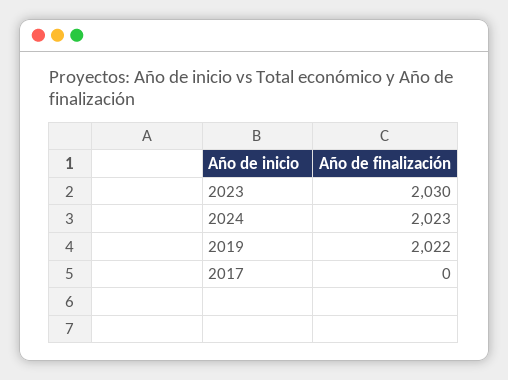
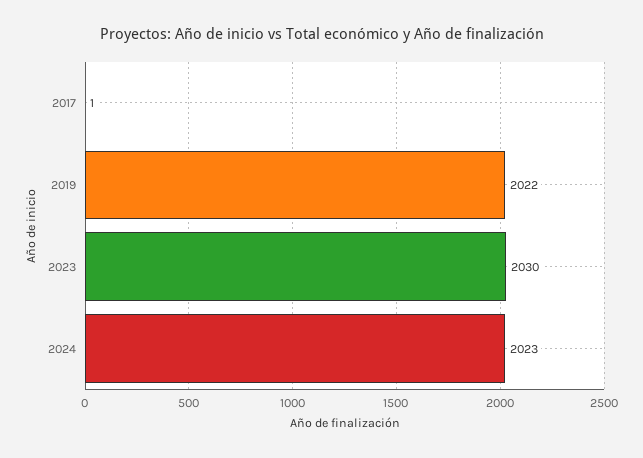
2017: 0 -> 1

